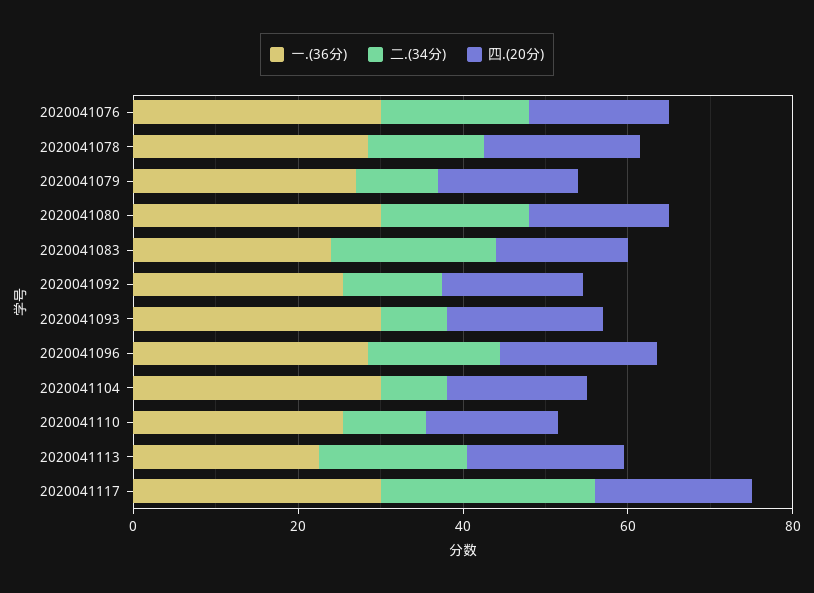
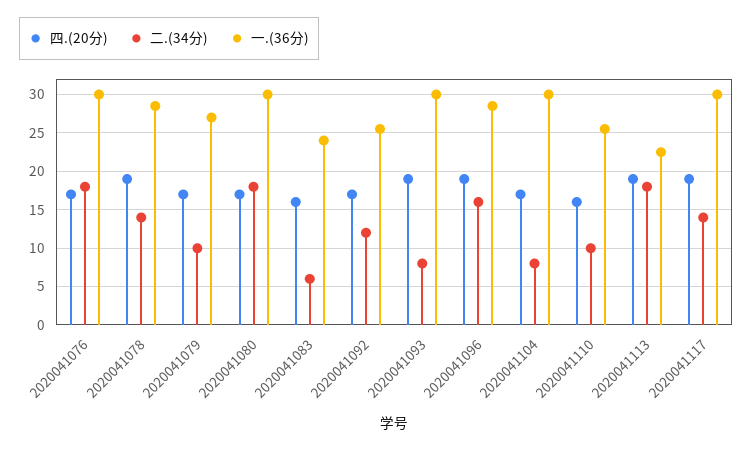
二.(34分), 2020041083: 20 -> 6
二.(34分), 2020041117: 25 -> 14

